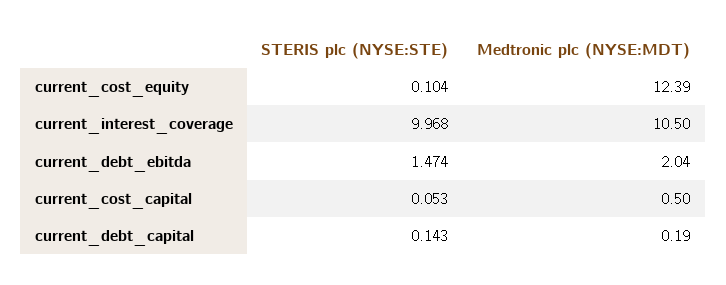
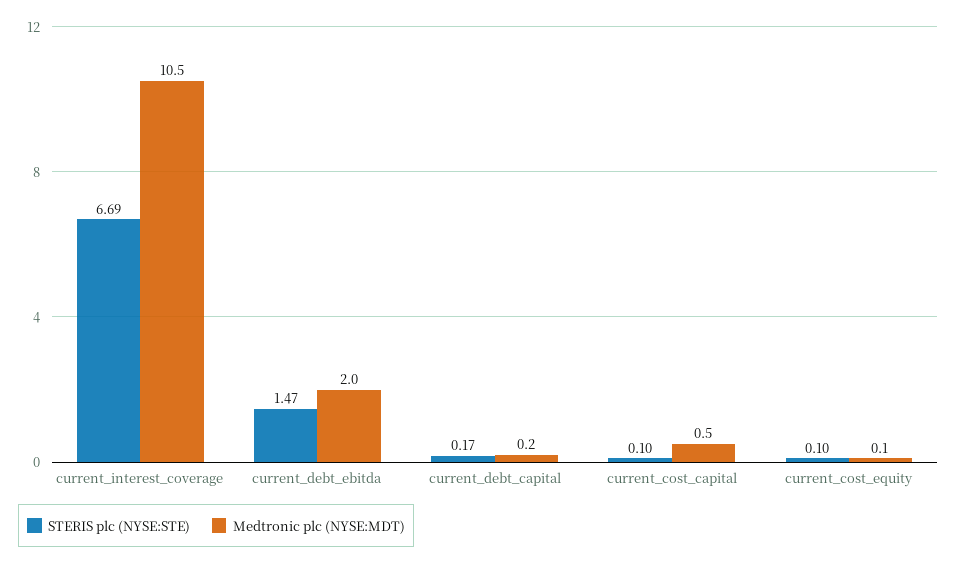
Medtronic plc (NYSE:MDT), current_cost_equity: 12.39 -> 0.1
STERIS plc (NYSE:STE), current_interest_coverage: 9.968 -> 6.69
STERIS plc (NYSE:STE), current_cost_capital: 0.053 -> 0.1
STERIS plc (NYSE:STE), current_debt_capital: 0.143 -> 0.17

